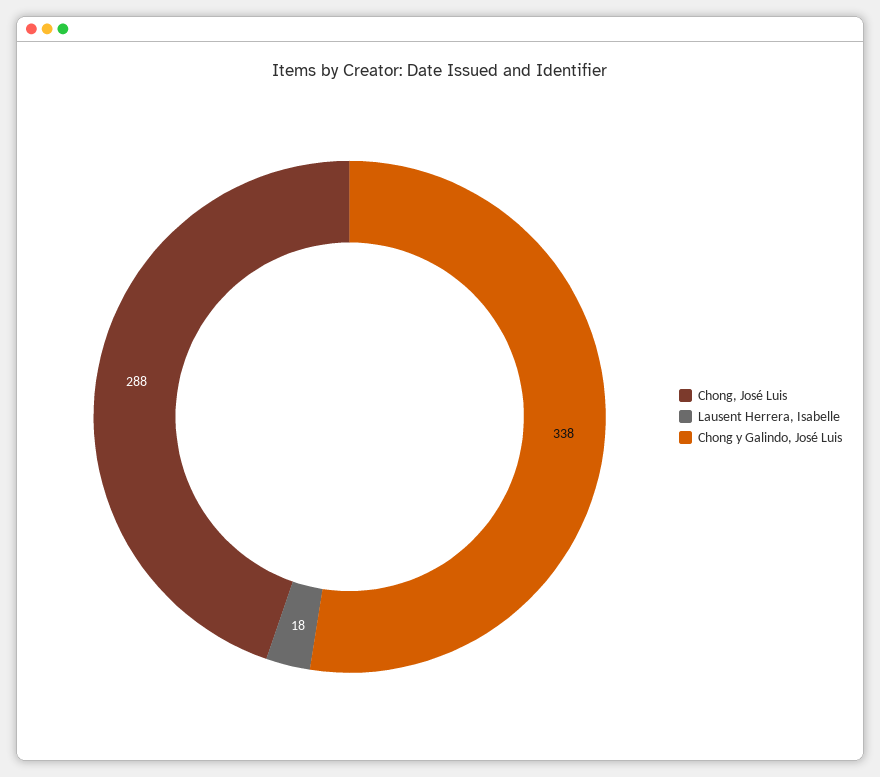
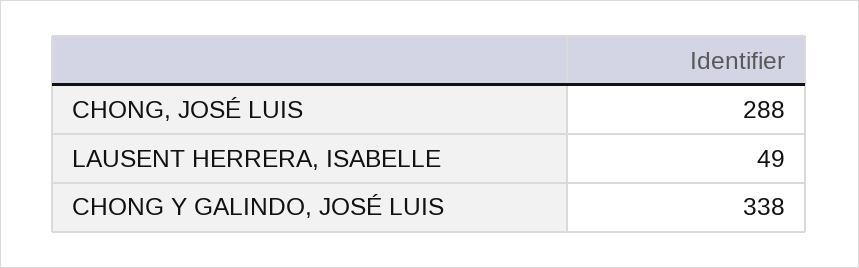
Lausent Herrera, Isabelle: 18 -> 49

